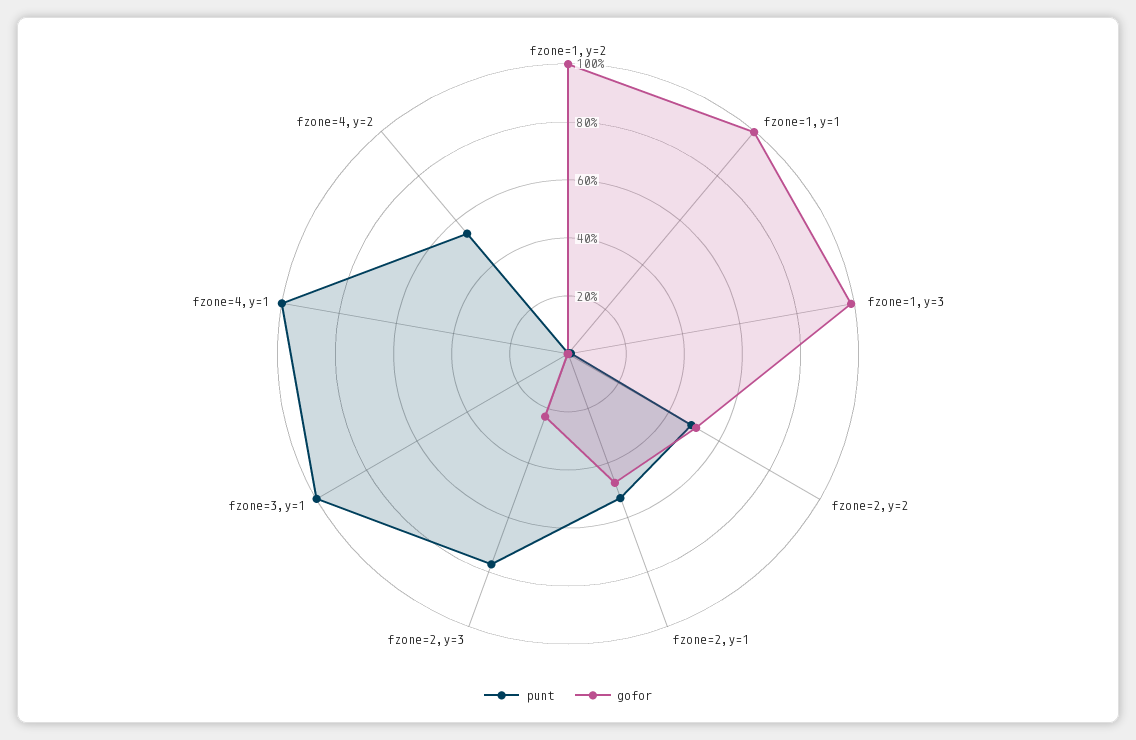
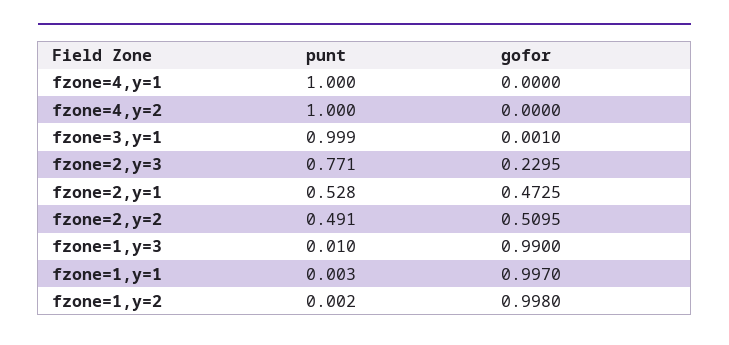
punt, fzone=4,y=2: 0.55 -> 1

